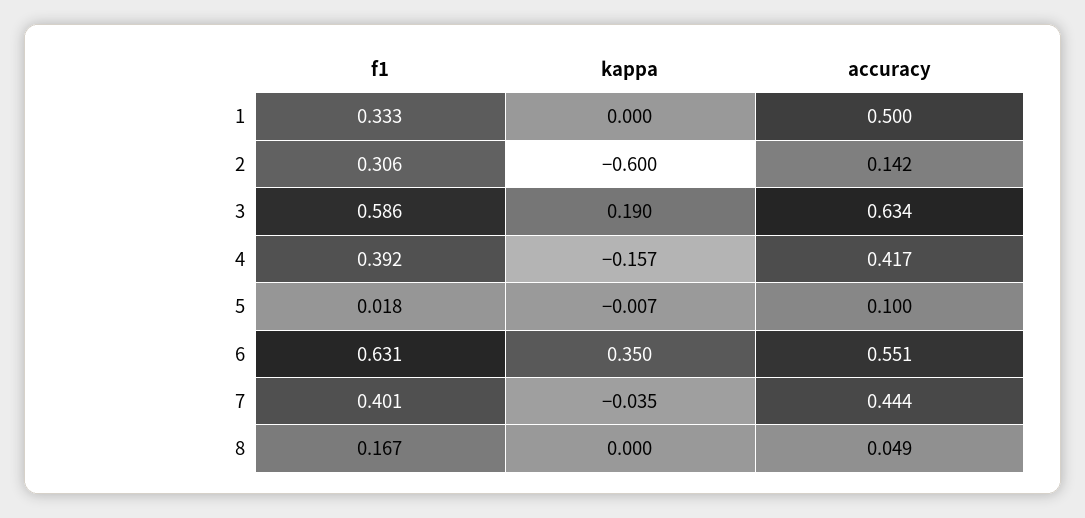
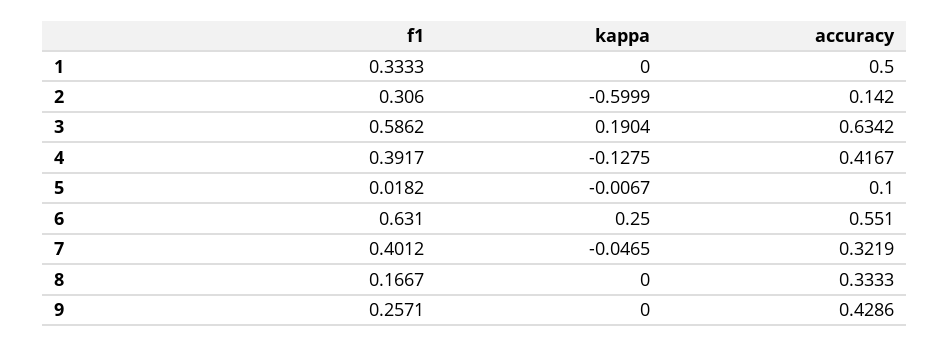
kappa, 4: -0.157 -> -0.1275
kappa, 6: 0.35 -> 0.25
kappa, 7: -0.035 -> -0.0465
accuracy, 7: 0.444 -> 0.3219
accuracy, 8: 0.049 -> 0.3333
f1, 9: none -> 0.2571
kappa, 9: none -> 0
accuracy, 9: none -> 0.4286

